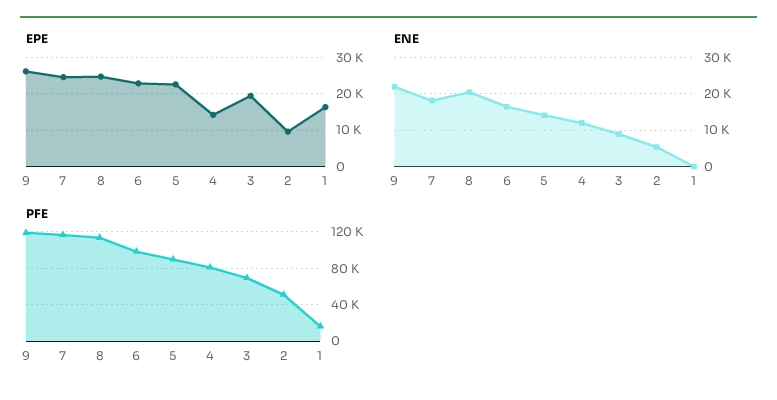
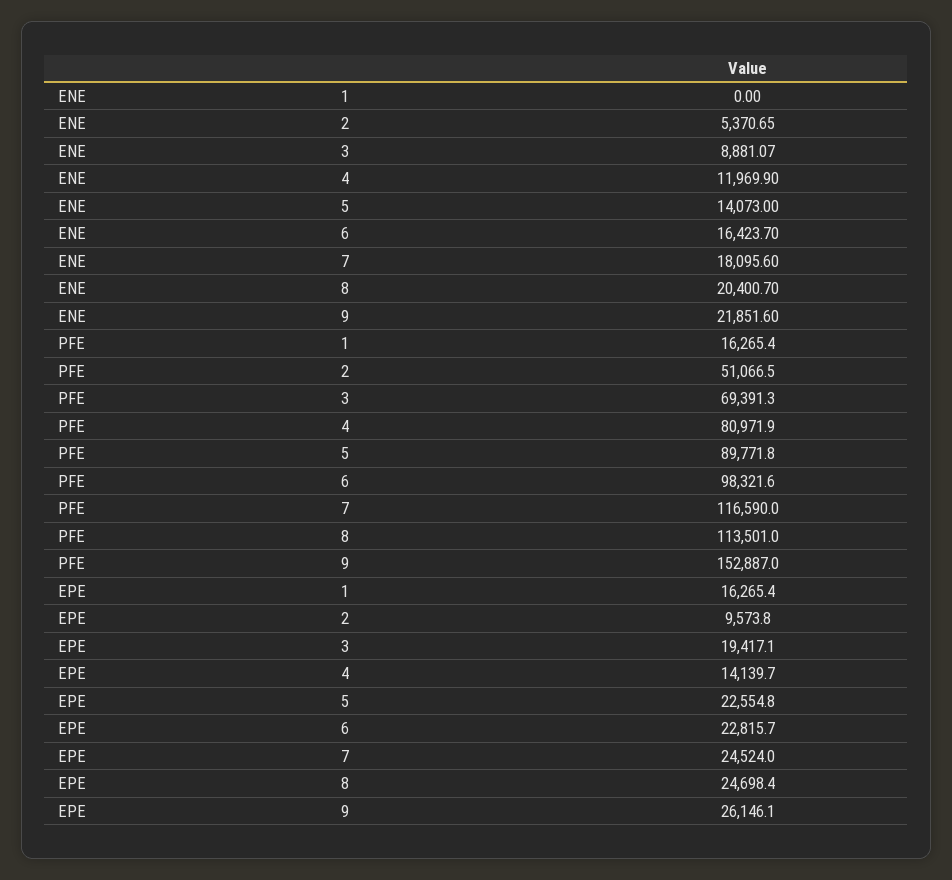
PFE, 9: 120000 -> 152887

